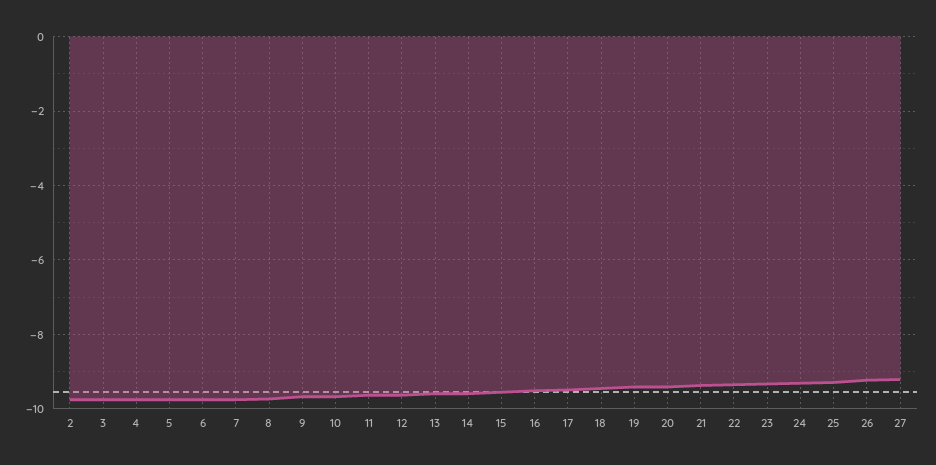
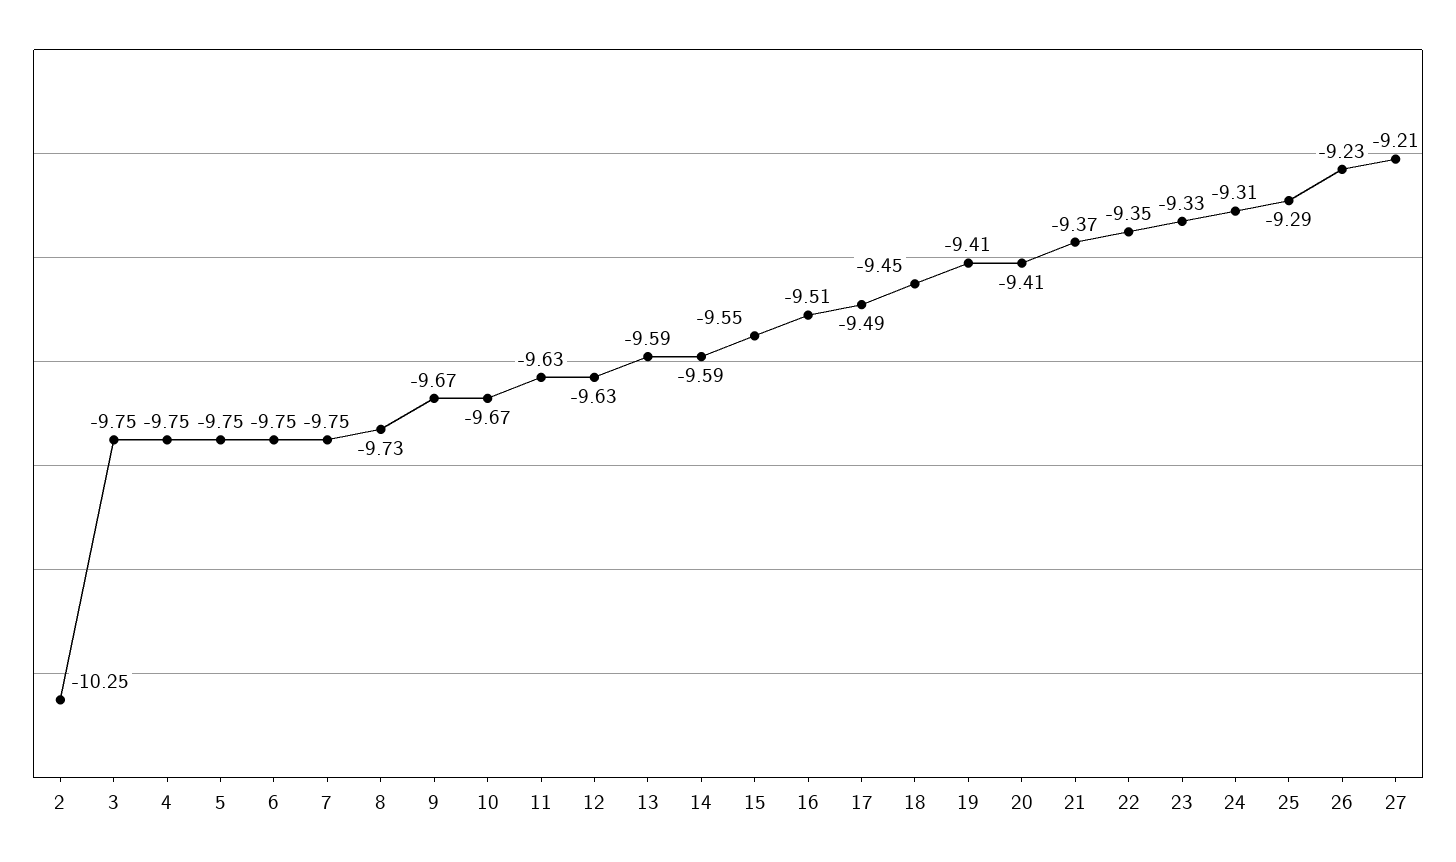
2: -9.8 -> -10.25

